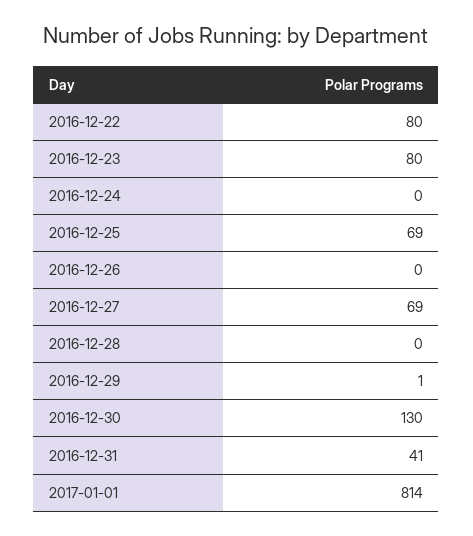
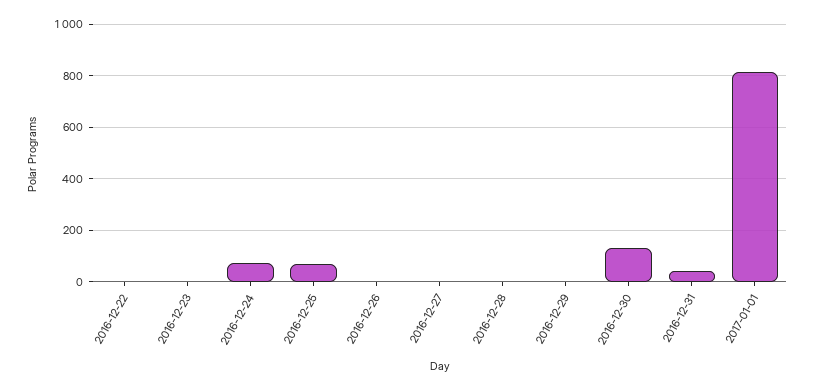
2016-12-22: 80 -> 0
2016-12-23: 80 -> 0
2016-12-24: 0 -> 75
2016-12-27: 69 -> 0

